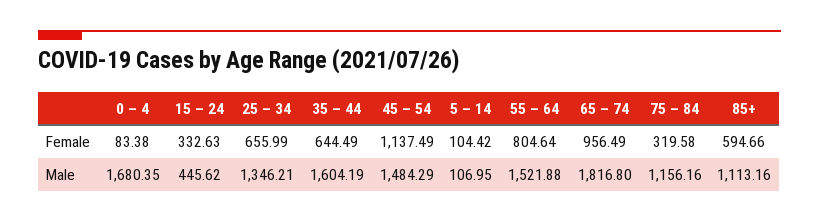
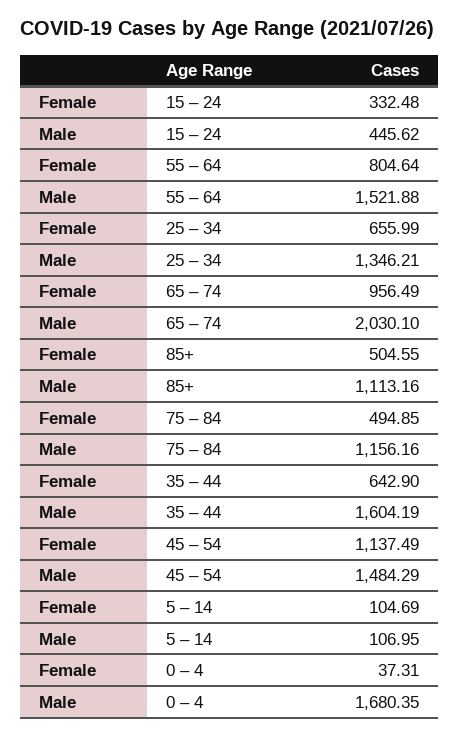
0 – 4, Female: 83.38 -> 37.31
15 – 24, Female: 332.63 -> 332.48
35 – 44, Female: 644.49 -> 642.9
5 – 14, Female: 104.42 -> 104.69
75 – 84, Female: 319.58 -> 494.85
85+, Female: 594.66 -> 504.55
65 – 74, Male: 1816.8 -> 2030.1

